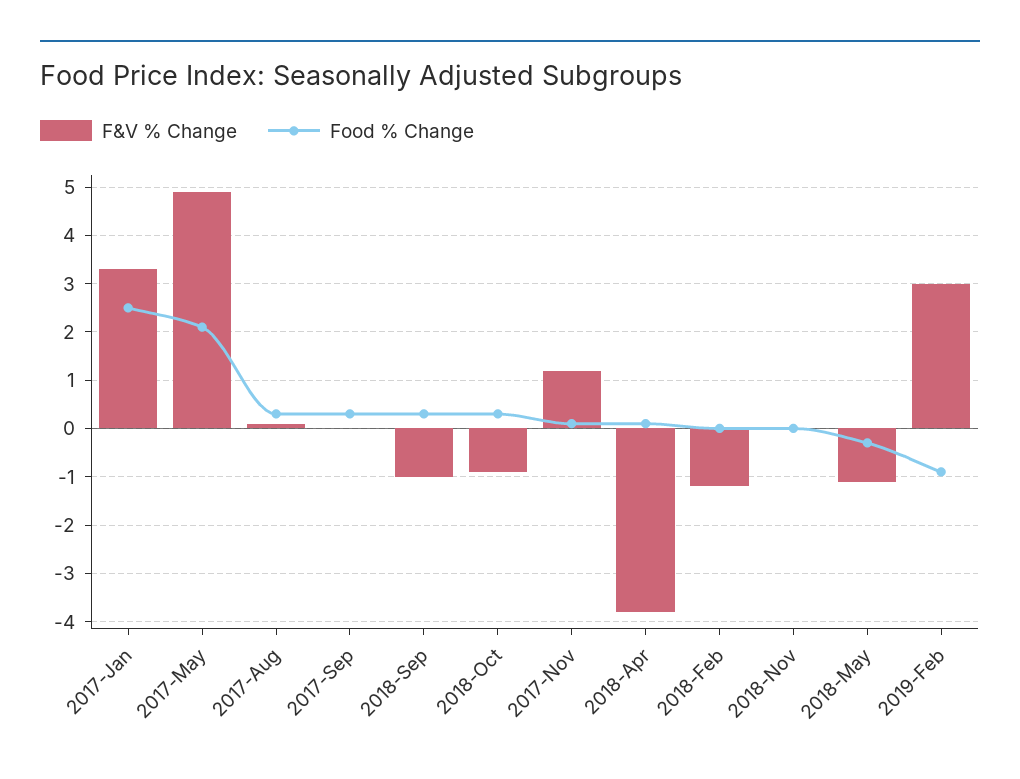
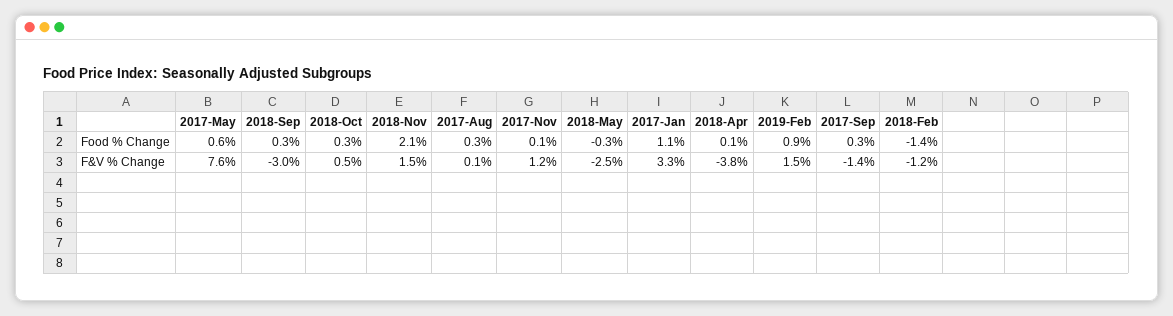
Food % Change, 2017-Jan: 2.5 -> 1.1
F&V % Change, 2017-May: 5 -> 7.6
Food % Change, 2017-May: 2 -> 0.6
F&V % Change, 2017-Sep: 0 -> -1.4
F&V % Change, 2018-Sep: -1 -> -3
F&V % Change, 2018-Oct: -1 -> 0.5
Food % Change, 2018-Feb: 0 -> -1.4
F&V % Change, 2018-Nov: 0 -> 1.5
Food % Change, 2018-Nov: 0 -> 2.1
F&V % Change, 2018-May: -1 -> -2.5
F&V % Change, 2019-Feb: 3 -> 1.5
Food % Change, 2019-Feb: -1 -> 0.9

